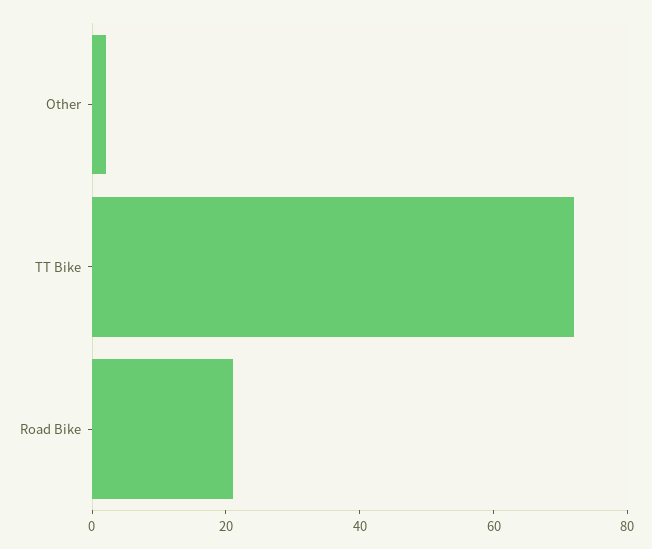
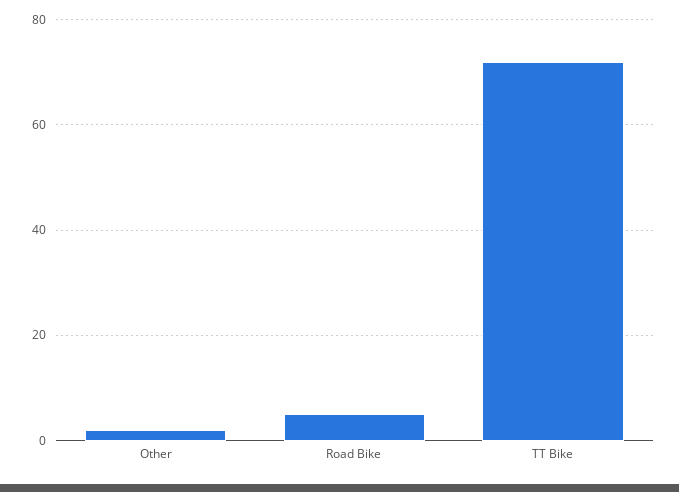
Road Bike: 20 -> 5

